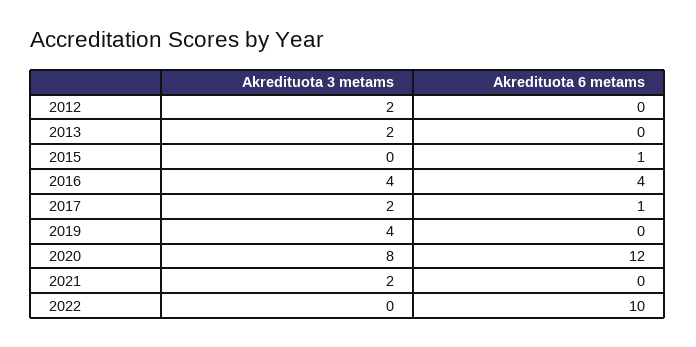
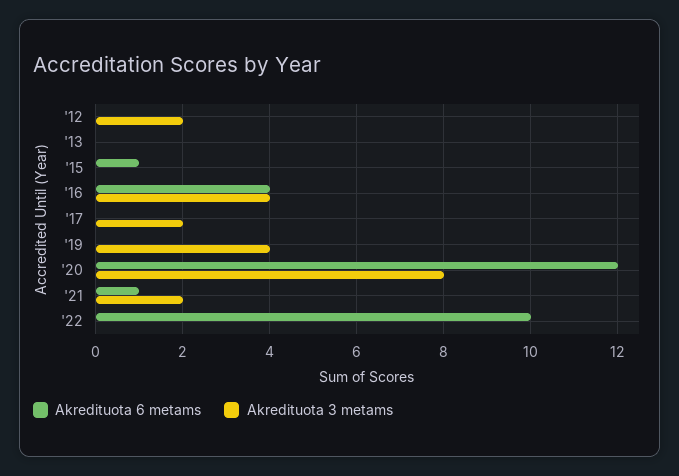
Akredituota 3 metams, 2013: 2 -> 0
Akredituota 6 metams, 2017: 1 -> 0
Akredituota 6 metams, 2021: 0 -> 1

